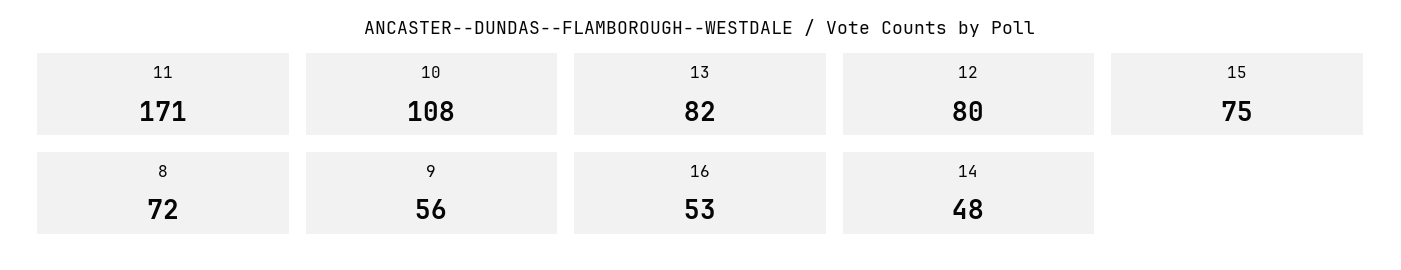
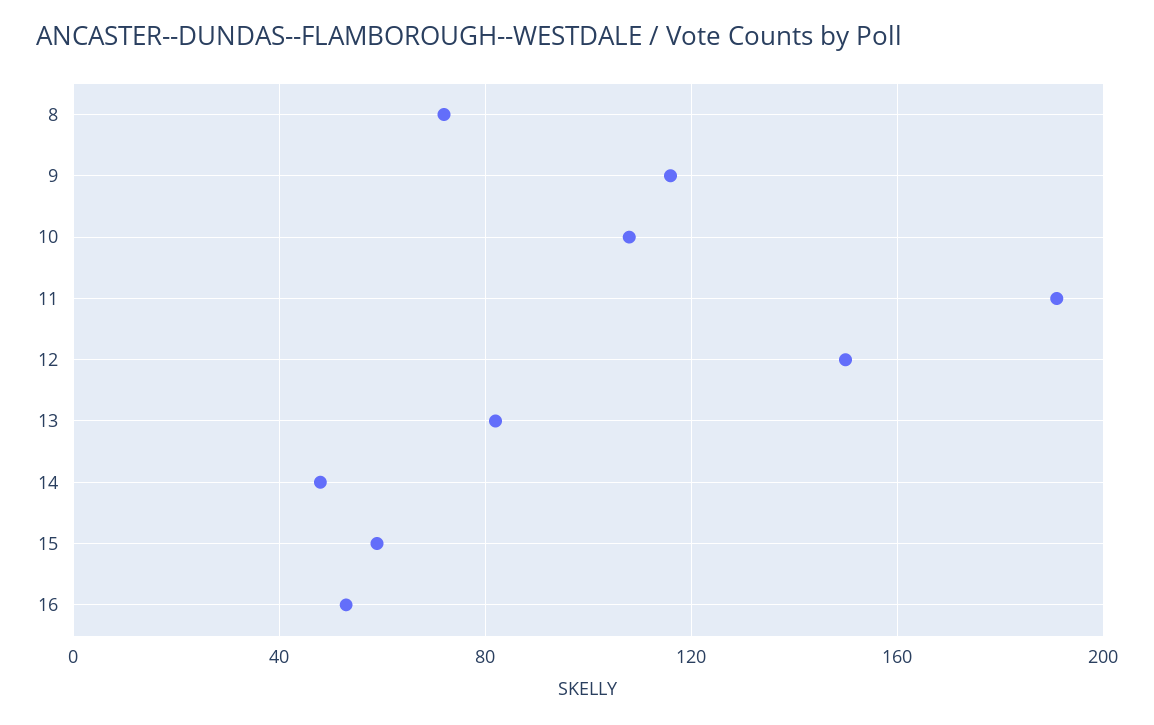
11: 171 -> 190
12: 80 -> 150
15: 75 -> 60
9: 56 -> 115

